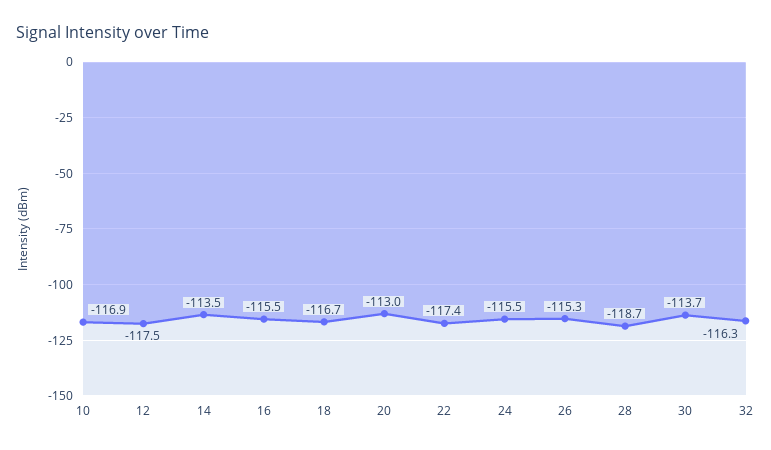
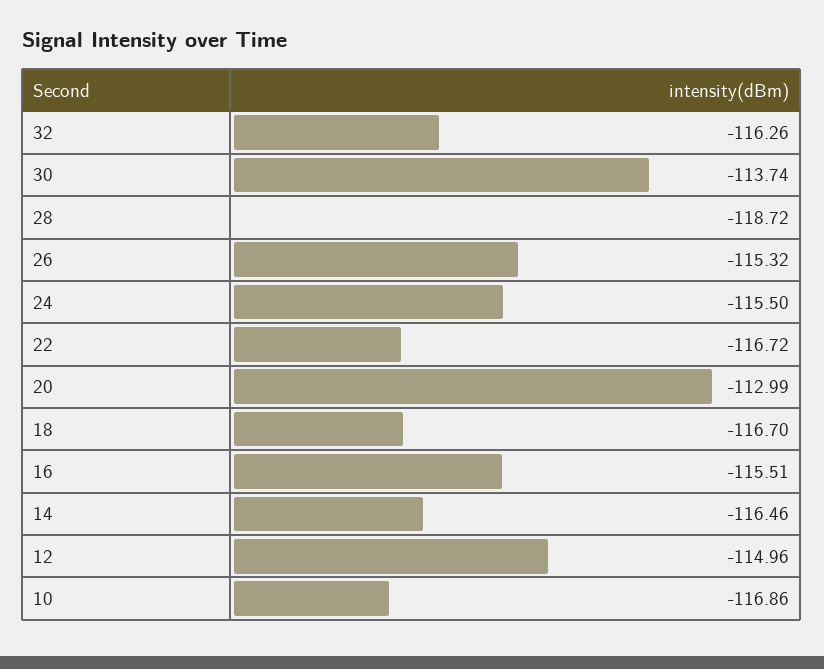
12: -117.5 -> -114.96
14: -113.5 -> -116.46
22: -117.4 -> -116.72

